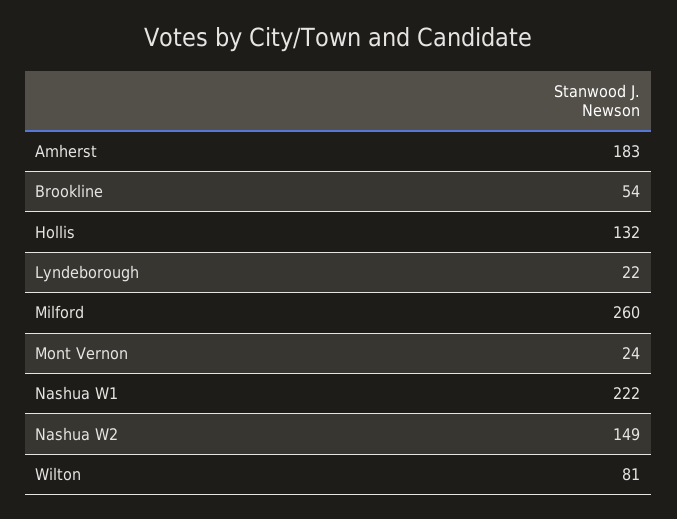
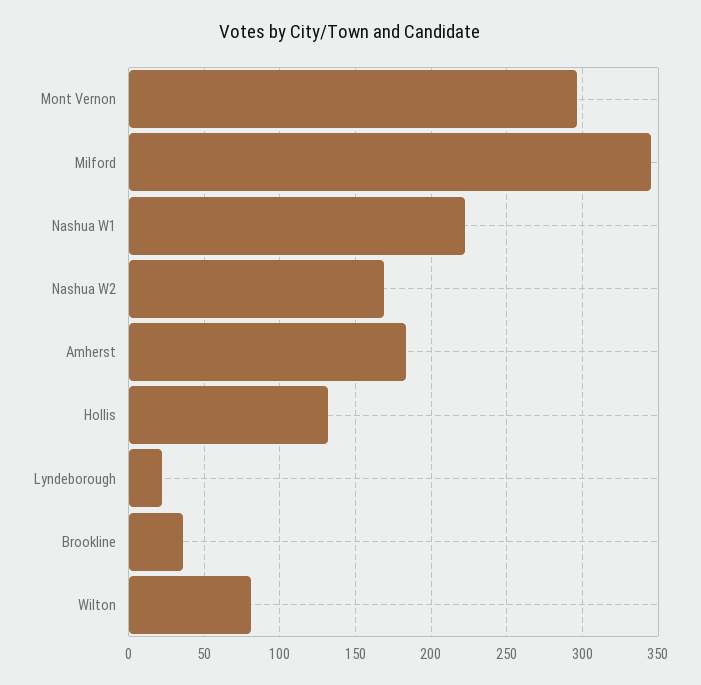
Brookline: 54 -> 35
Milford: 260 -> 345
Mont Vernon: 24 -> 295
Nashua W2: 149 -> 170

